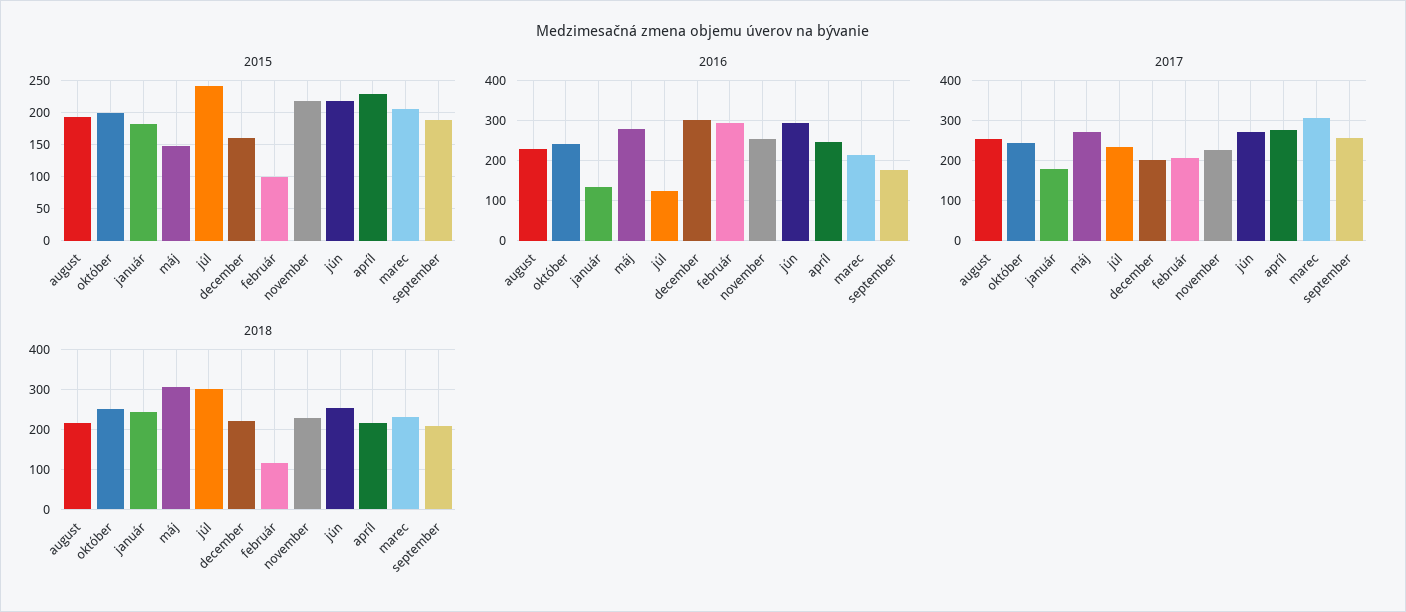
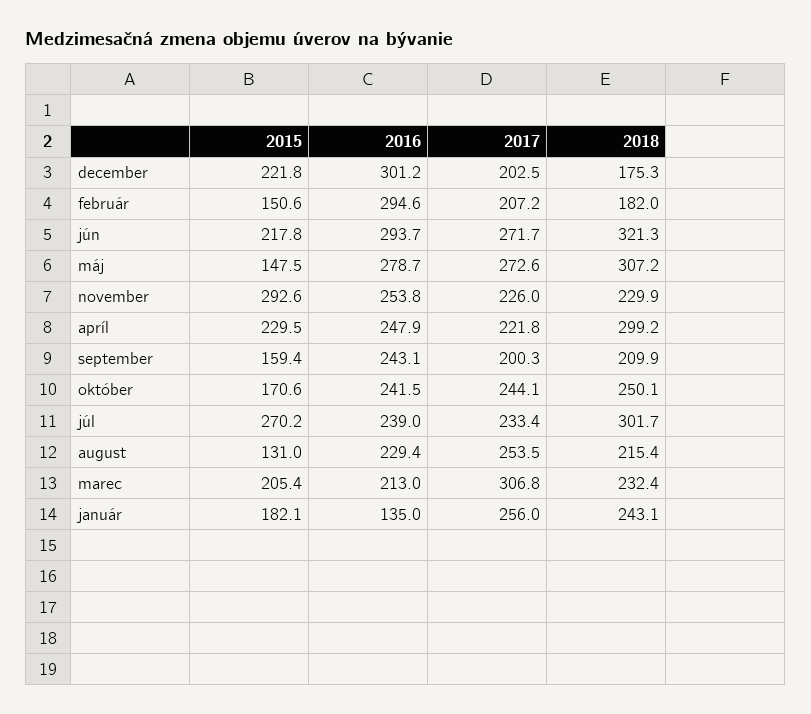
2015, august: 190 -> 131
2015, október: 200 -> 170.6
2015, júl: 240 -> 270.2
2015, december: 160 -> 221.8
2015, február: 100 -> 150.6
2015, november: 220 -> 292.6
2015, september: 190 -> 159.4
2016, júl: 120 -> 239
2016, september: 180 -> 243.1
2017, január: 180 -> 256
2017, apríl: 280 -> 221.8
2017, september: 260 -> 200.3
2018, december: 220 -> 175.3
2018, február: 120 -> 182
2018, jún: 260 -> 321.3
2018, apríl: 220 -> 299.2

